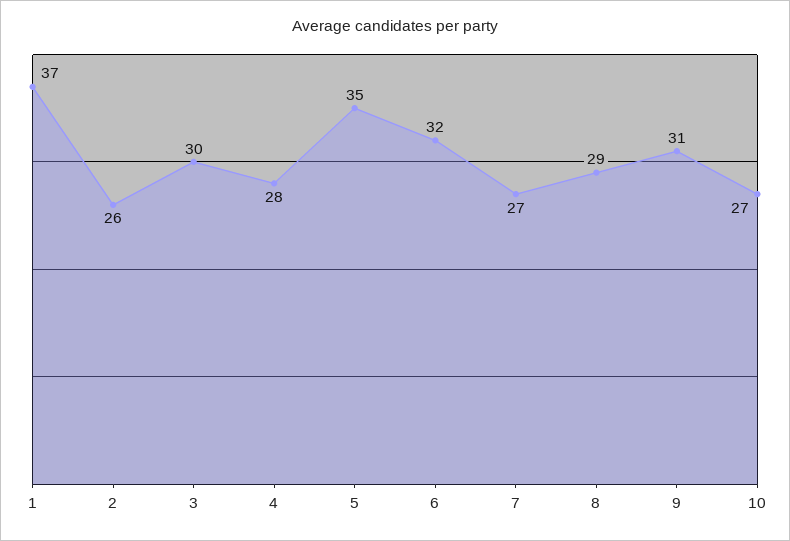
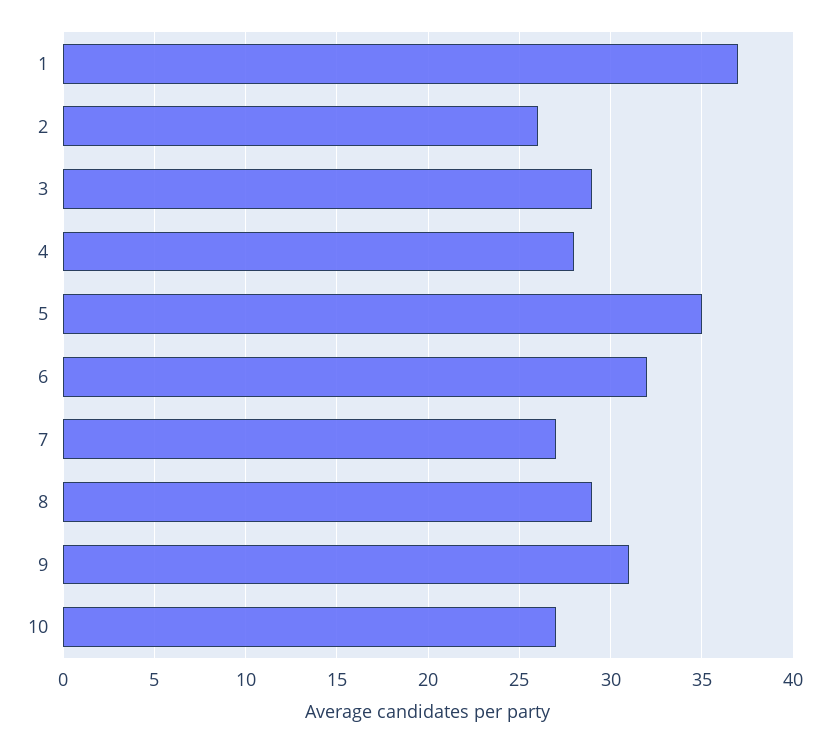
3: 30 -> 29

